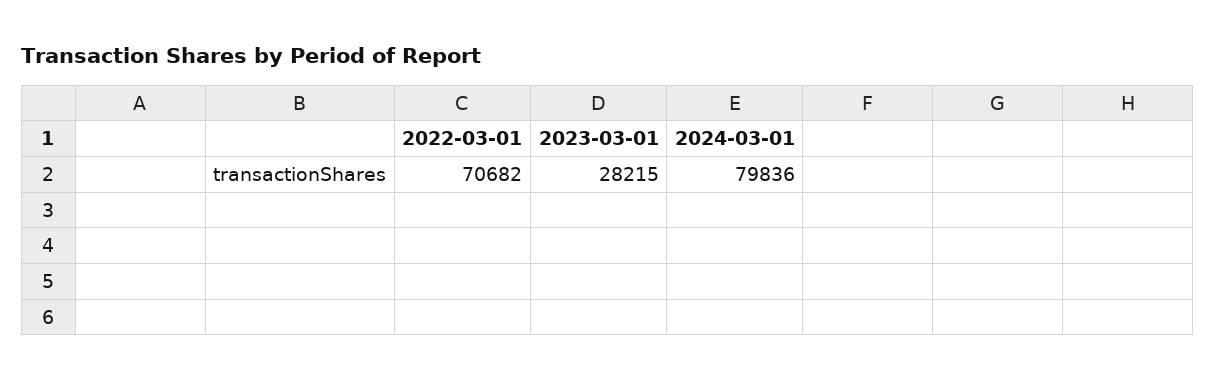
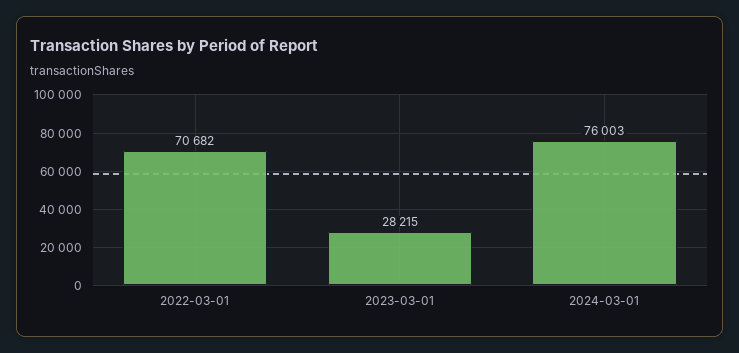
2024-03-01: 79836 -> 76003

